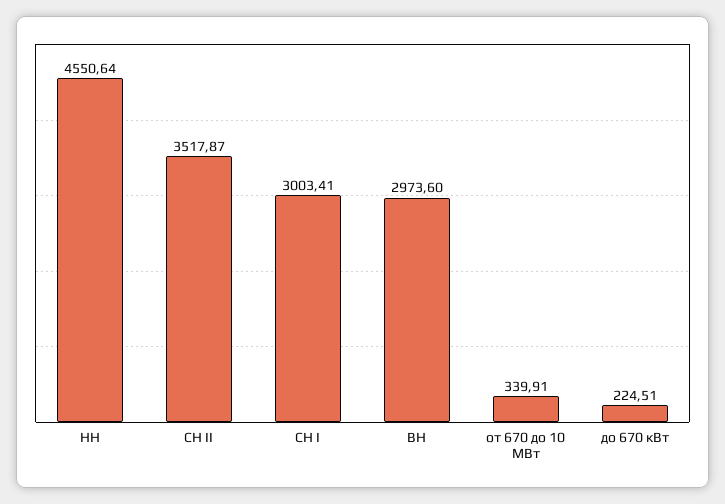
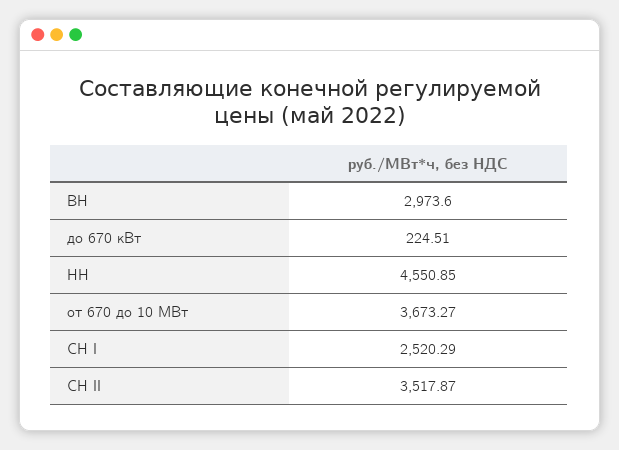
НН: 4550.64 -> 4550.85
СН I: 3003.41 -> 2520.29
от 670 до 10 МВт: 339.91 -> 3673.27

